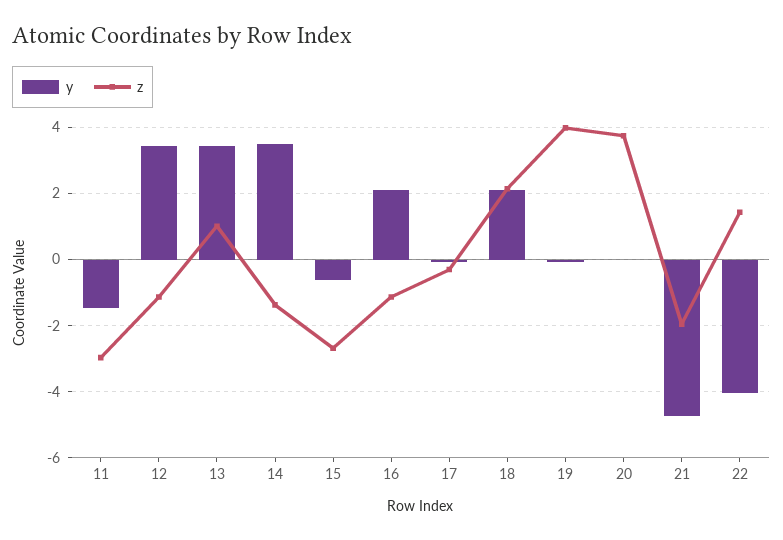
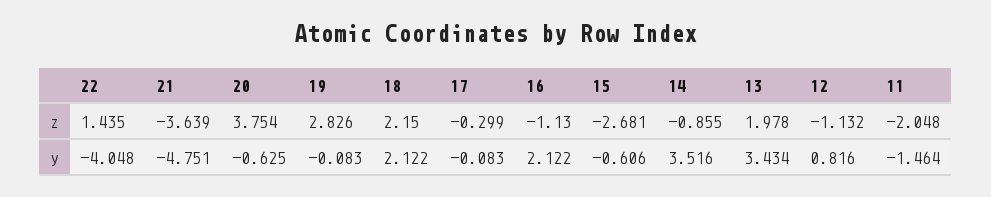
z, 11: -3 -> -2.048
y, 12: 3.4 -> 0.816
z, 13: 1 -> 1.978
z, 14: -1.4 -> -0.855
z, 19: 4 -> 2.826
y, 20: 0 -> -0.625
z, 21: -2 -> -3.639

